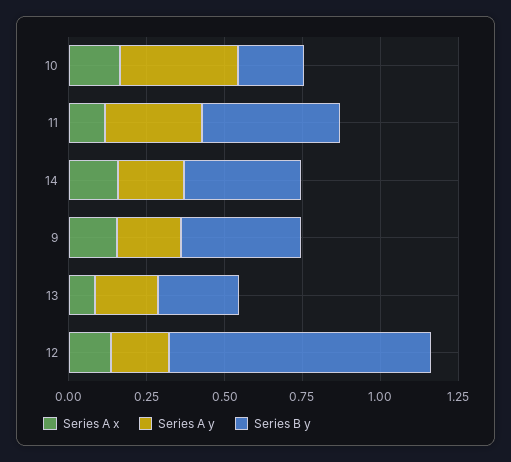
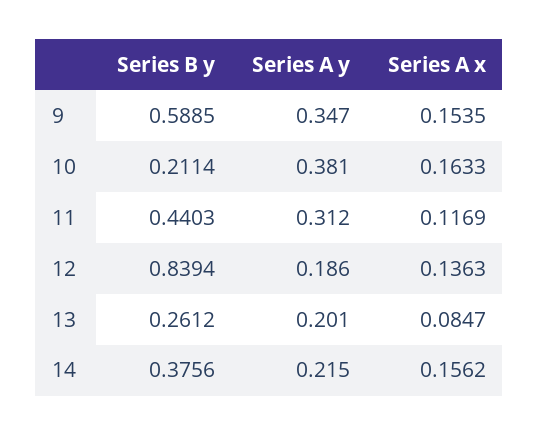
Series A y, 9: 0.2 -> 0.347
Series B y, 9: 0.4 -> 0.5885

